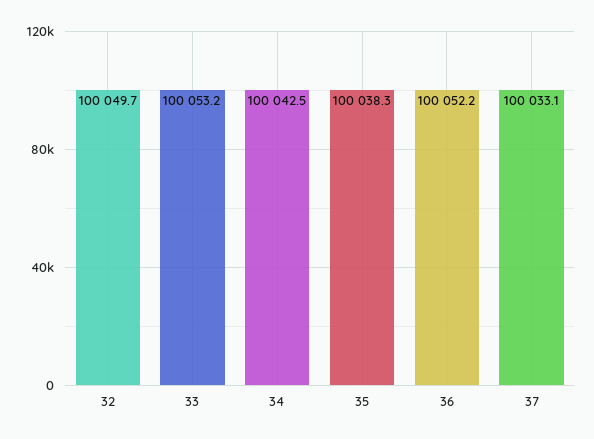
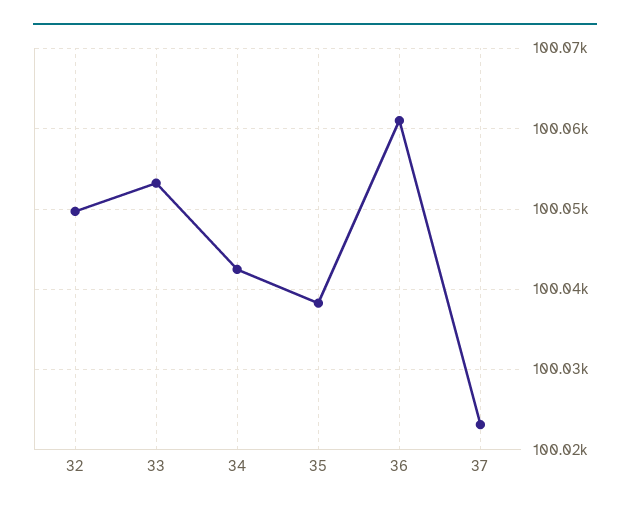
36: 100052.2 -> 100061
37: 100033.1 -> 100023

